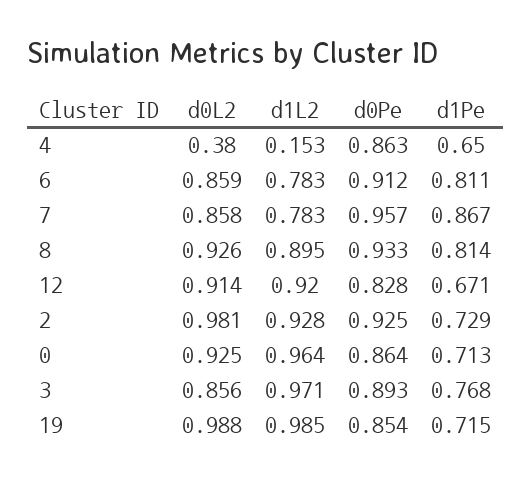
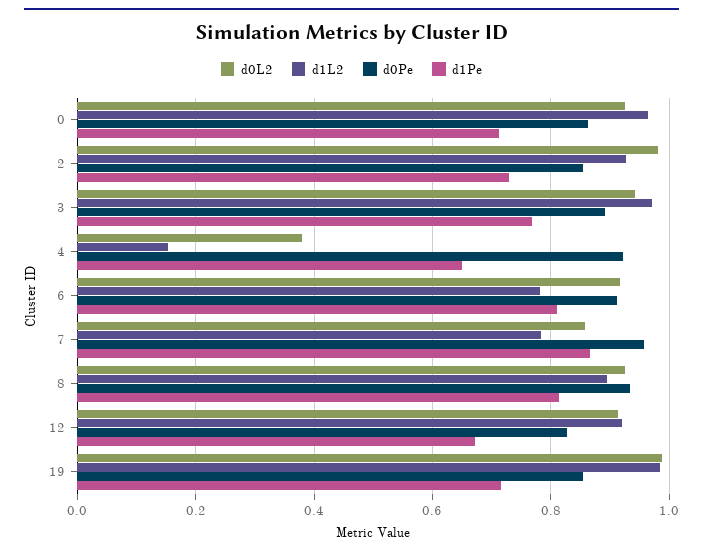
d0Pe, 4: 0.863 -> 0.92
d0L2, 6: 0.859 -> 0.92
d0Pe, 2: 0.925 -> 0.86
d0L2, 3: 0.856 -> 0.94

